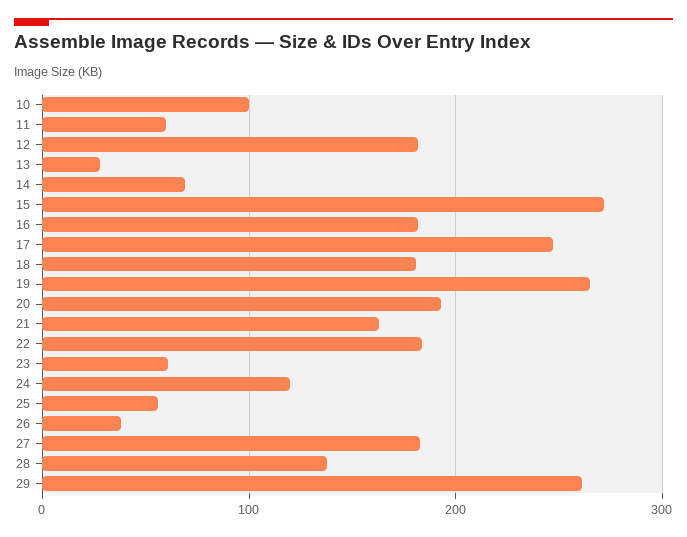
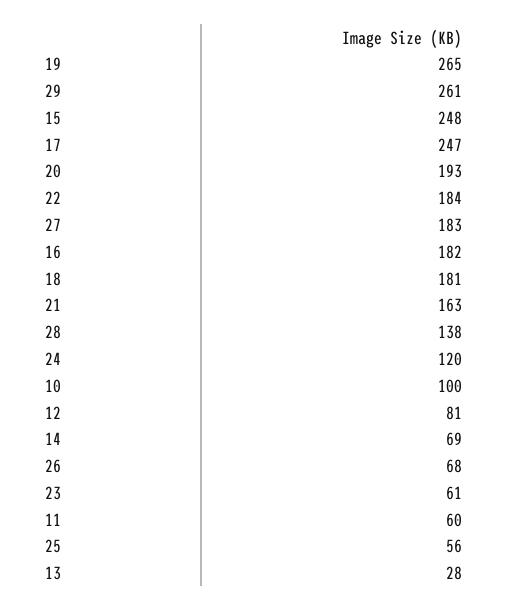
12: 180 -> 81
15: 270 -> 248
26: 40 -> 68

